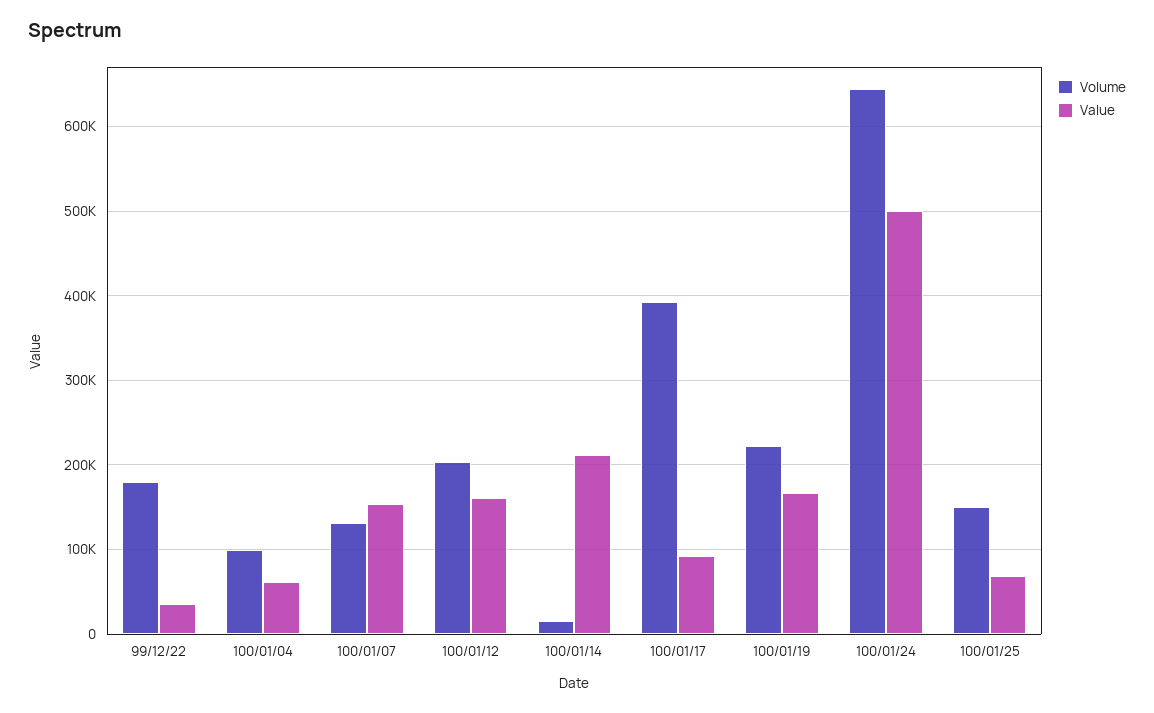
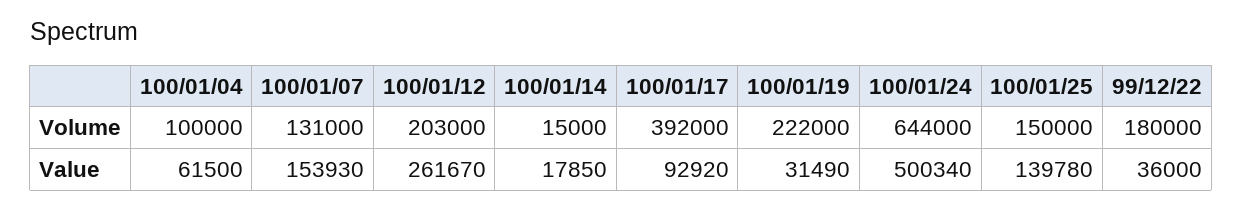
Value, 100/01/12: 160000 -> 261670
Value, 100/01/14: 210000 -> 17850
Value, 100/01/19: 170000 -> 31490
Value, 100/01/25: 70000 -> 139780

